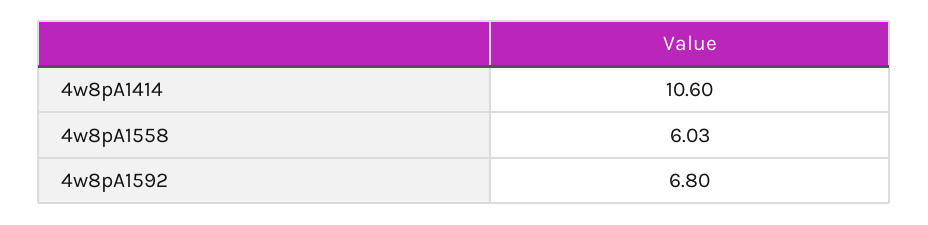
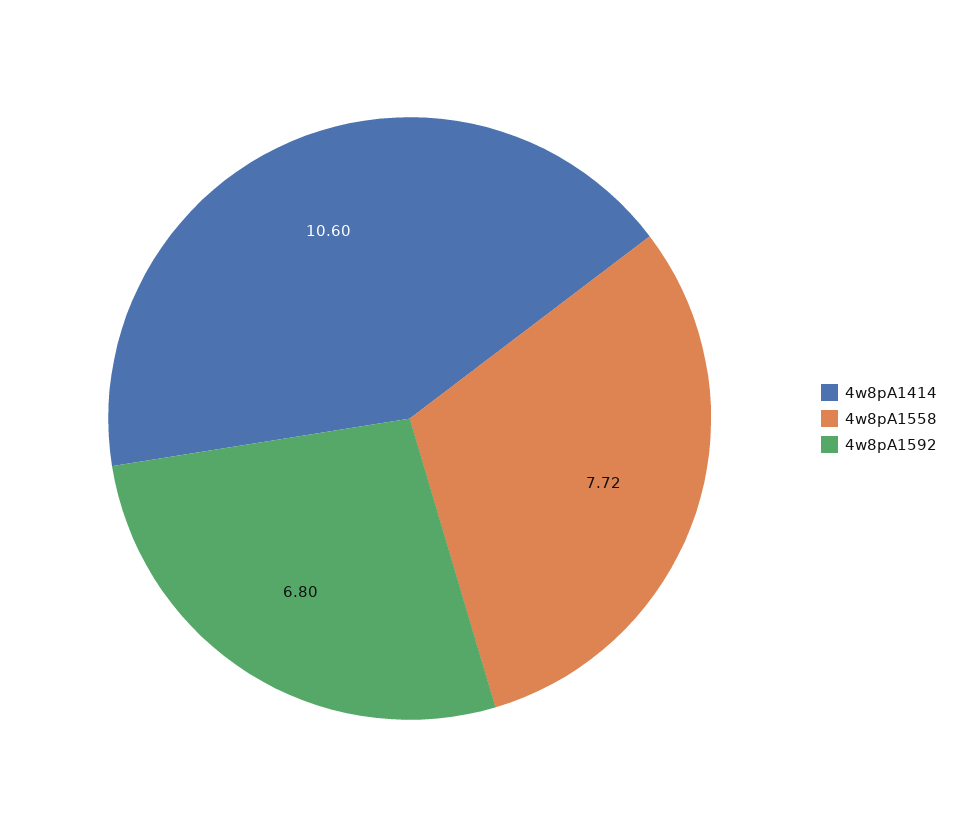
4w8pA1558: 6.03 -> 7.72

